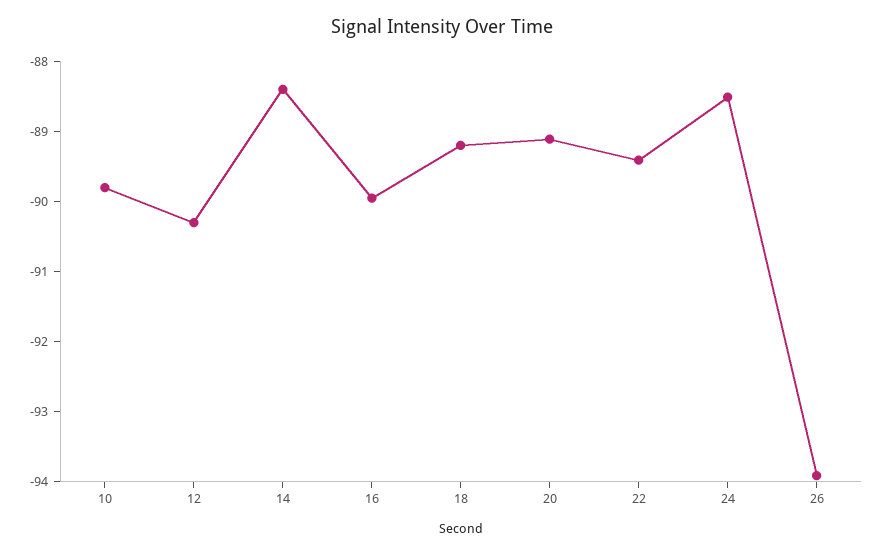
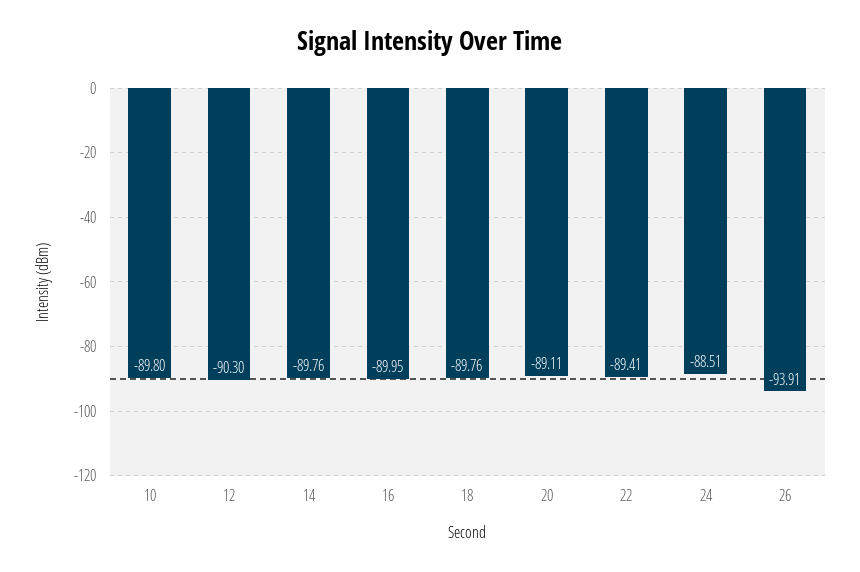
14: -88.4 -> -89.76
18: -89.2 -> -89.76

